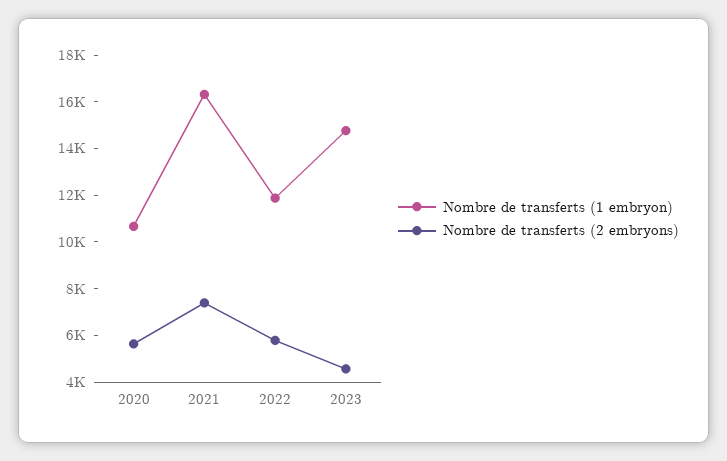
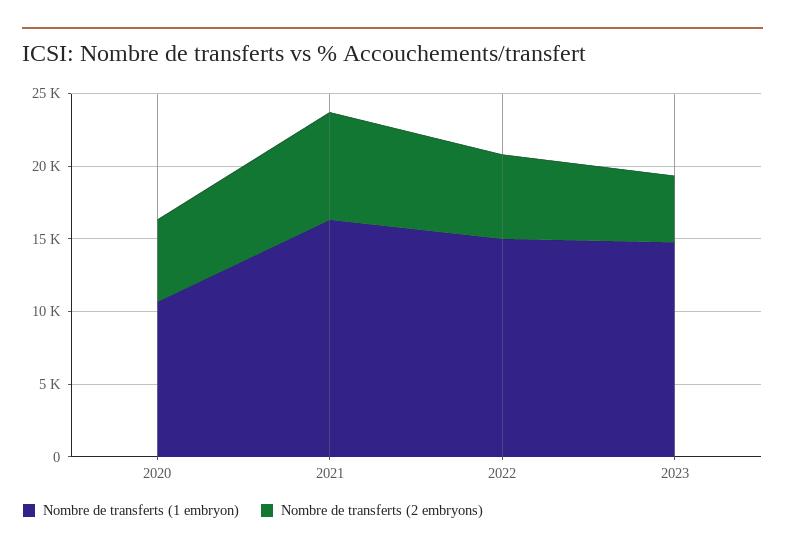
Nombre de transferts (1 embryon), 2022: 12000 -> 15000

